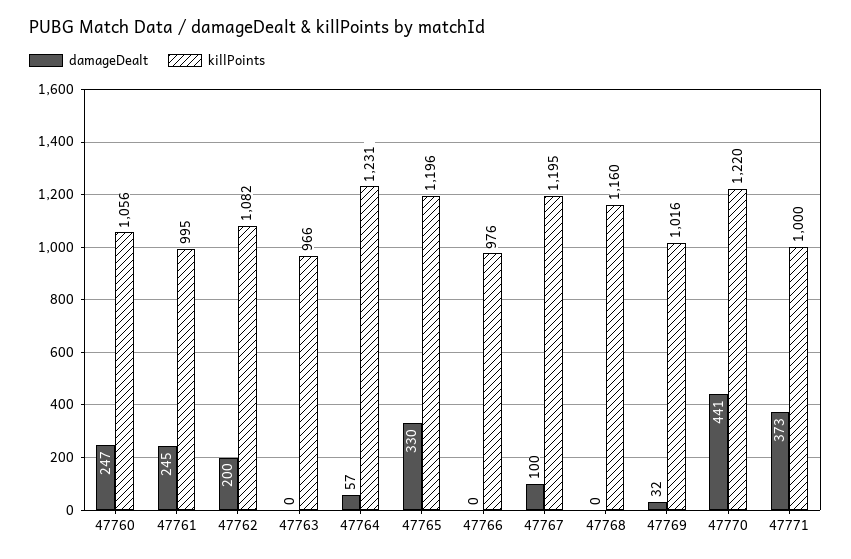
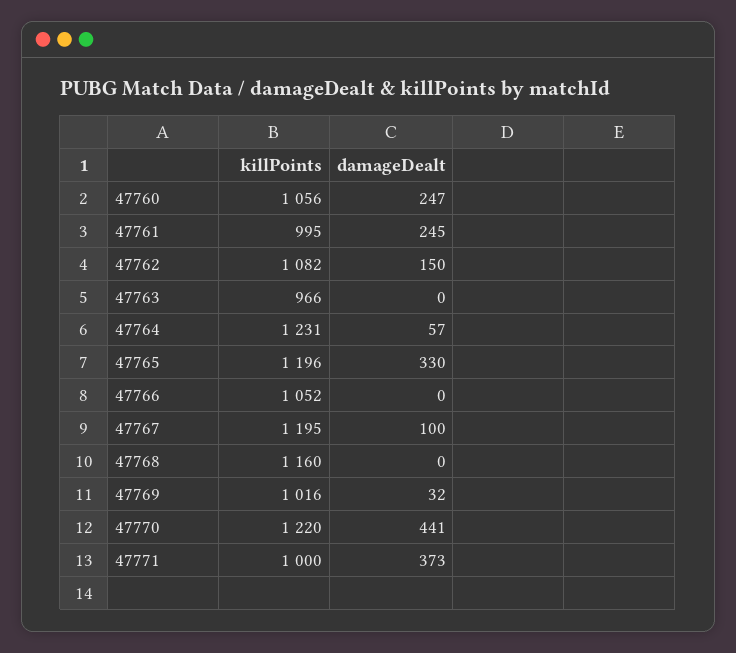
damageDealt, 47762: 200 -> 150
killPoints, 47766: 976 -> 1052

